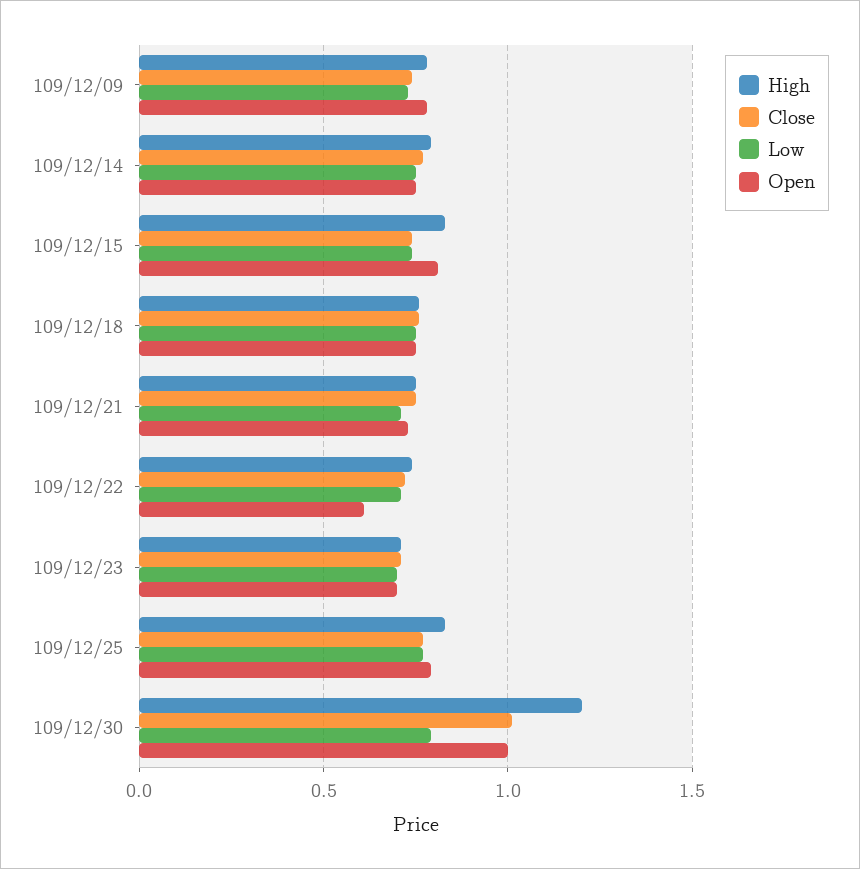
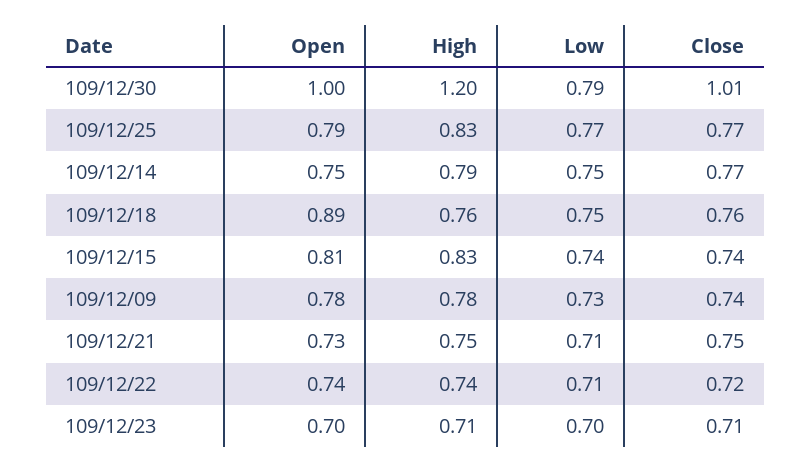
Open, 109/12/18: 0.75 -> 0.89
Open, 109/12/22: 0.6 -> 0.74

